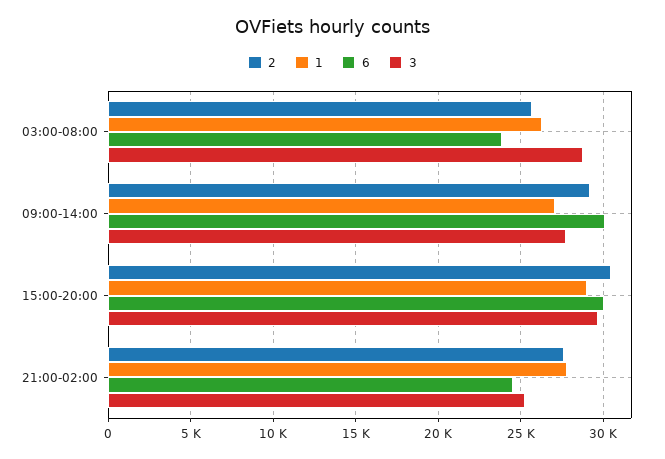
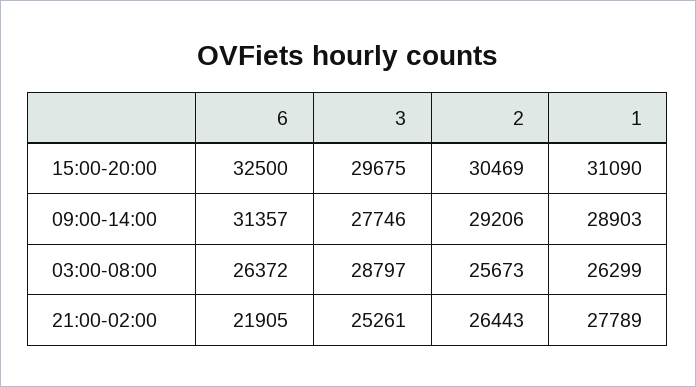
6, 03:00-08:00: 24000 -> 26372
1, 09:00-14:00: 27000 -> 28903
6, 09:00-14:00: 30000 -> 31357
1, 15:00-20:00: 29000 -> 31090
6, 15:00-20:00: 30000 -> 32500
2, 21:00-02:00: 27500 -> 26443
6, 21:00-02:00: 24500 -> 21905

